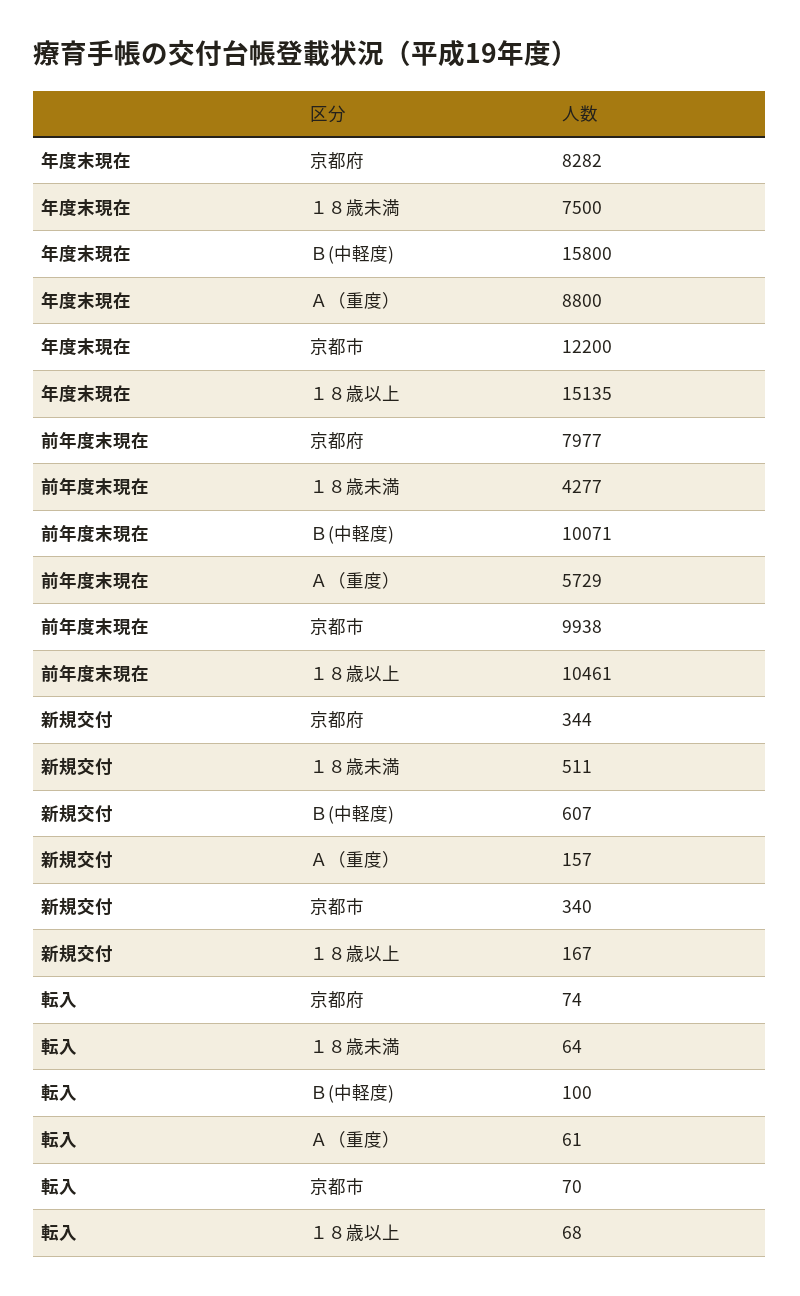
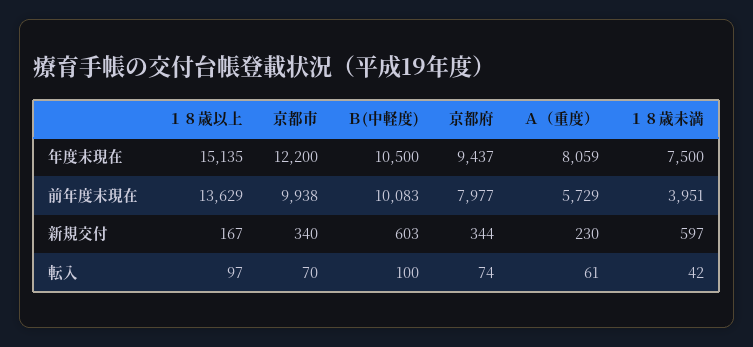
年度末現在, 京都府: 8282 -> 9437
年度末現在, Ｂ(中軽度): 15800 -> 10500
年度末現在, Ａ（重度）: 8800 -> 8059
前年度末現在, １８歳未満: 4277 -> 3951
前年度末現在, Ｂ(中軽度): 10071 -> 10083
前年度末現在, １８歳以上: 10461 -> 13629
新規交付, １８歳未満: 511 -> 597
新規交付, Ｂ(中軽度): 607 -> 603
新規交付, Ａ（重度）: 157 -> 230
転入, １８歳未満: 64 -> 42
転入, １８歳以上: 68 -> 97

